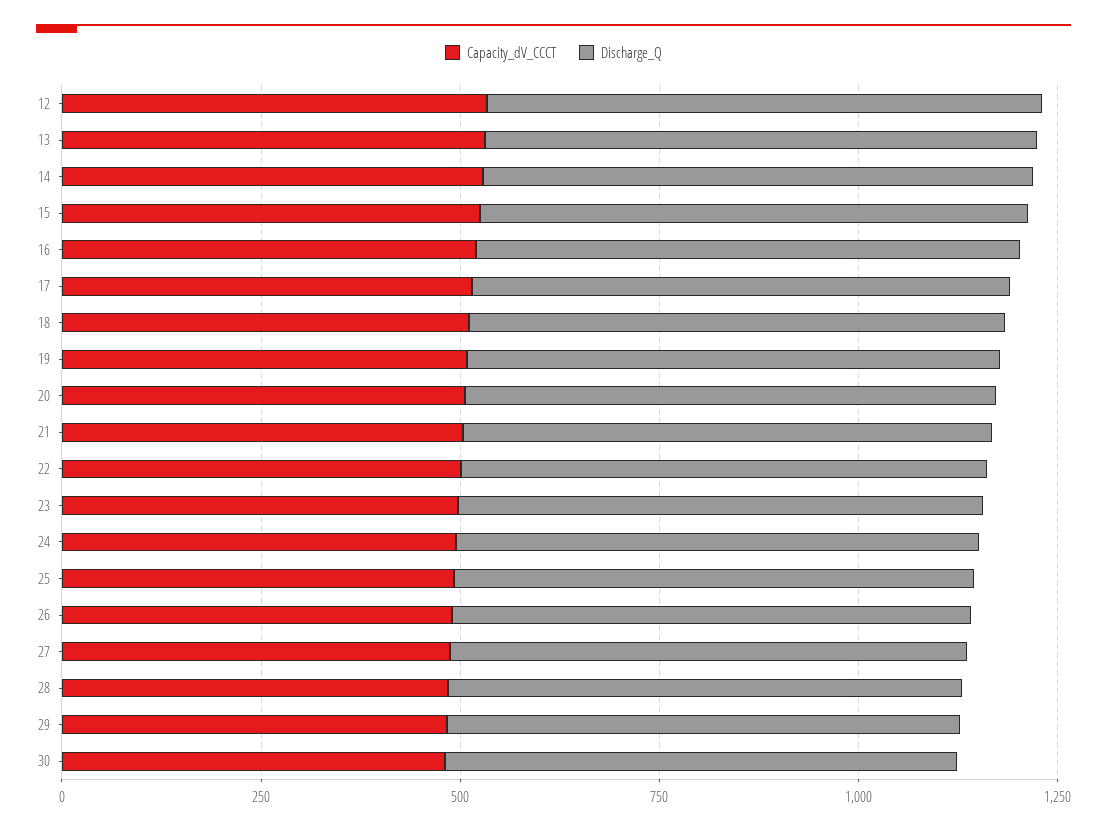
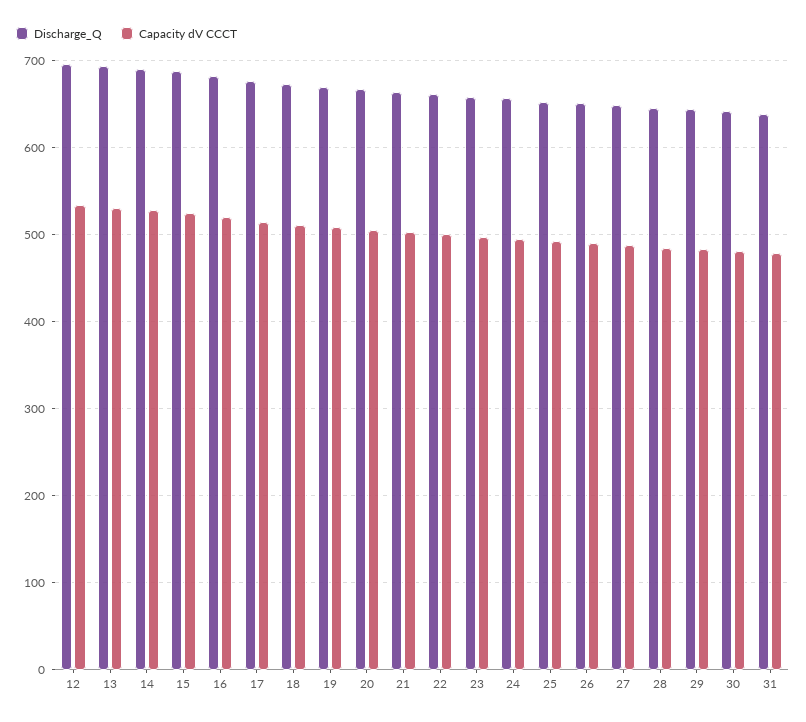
Discharge_Q, 31: none -> 640
Capacity_dV_CCCT, 31: none -> 480

